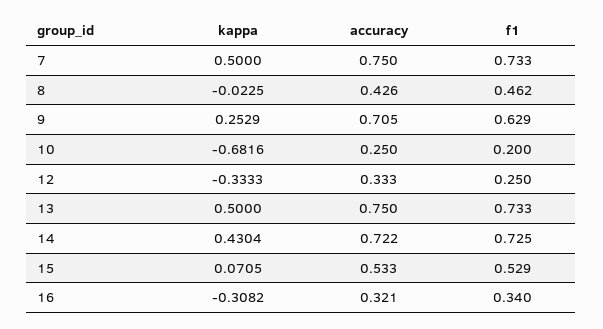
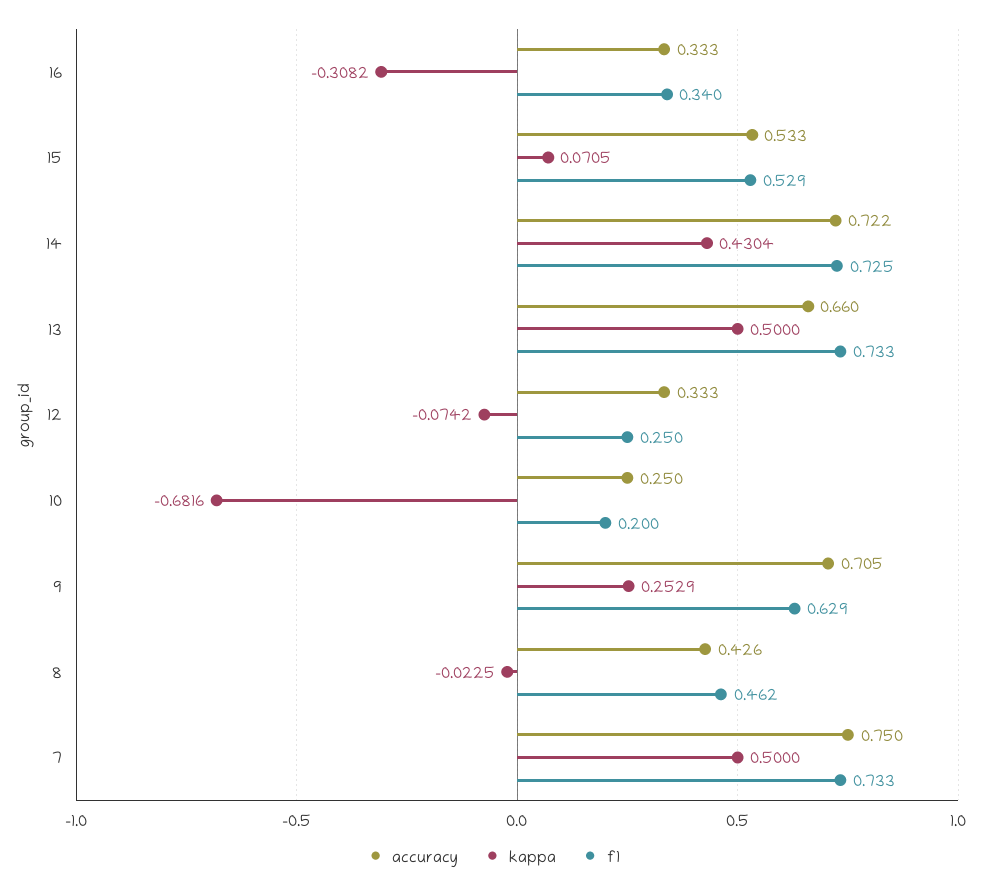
kappa, 12: -0.3333 -> -0.0742
accuracy, 13: 0.75 -> 0.66
accuracy, 16: 0.321 -> 0.333

